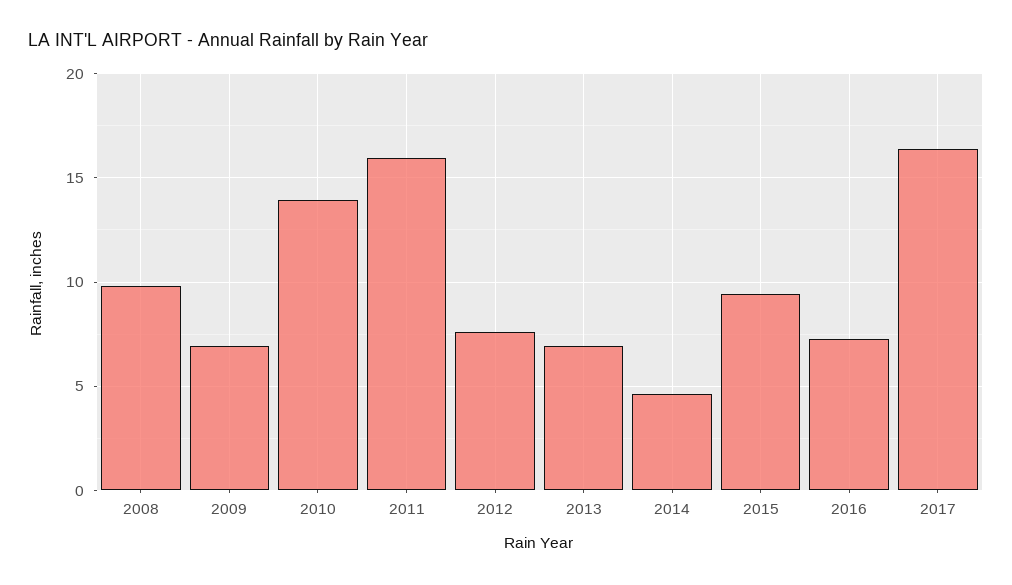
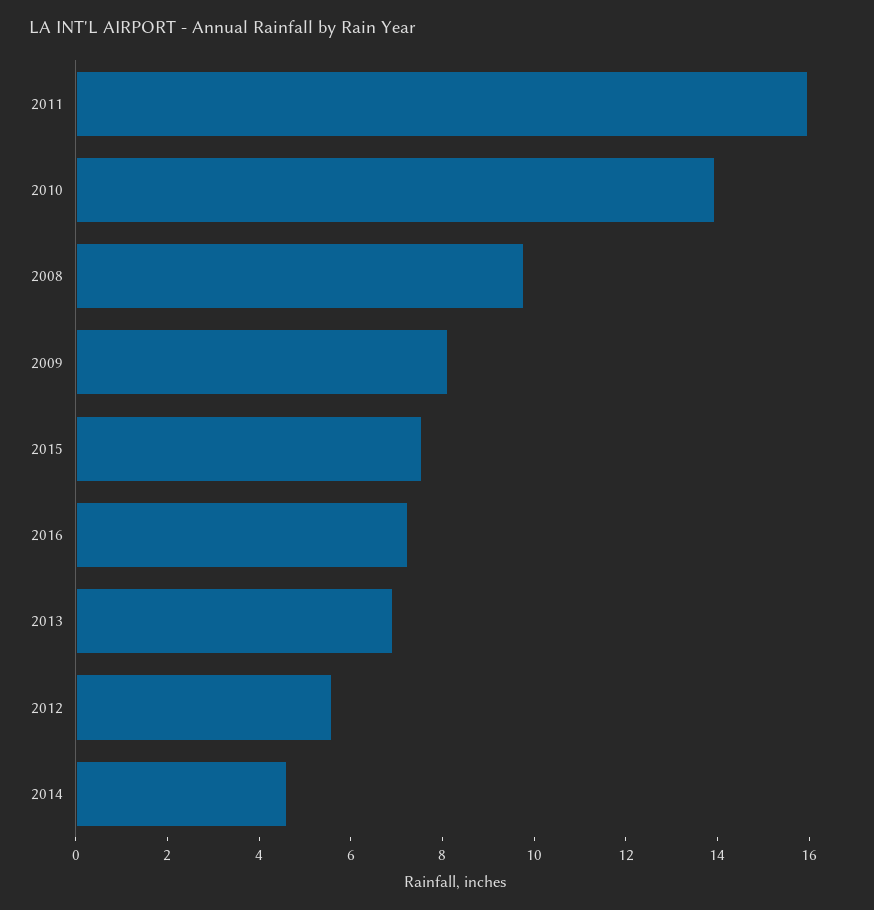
2009: 7 -> 8
2012: 7.5 -> 5.5
2015: 9.5 -> 7.5
2017: 16.5 -> none

